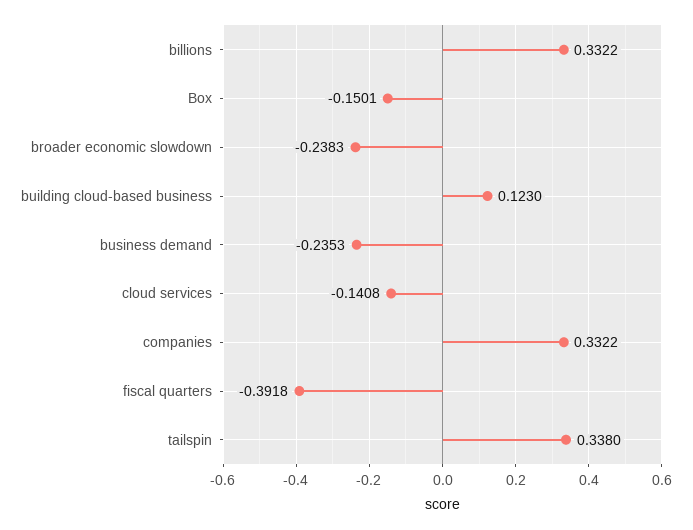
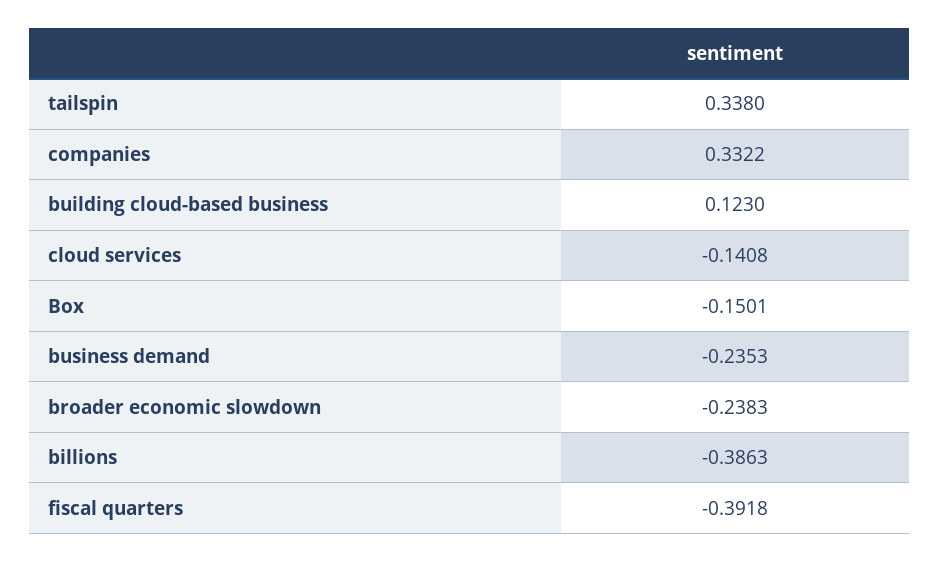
billions: 0.3322 -> -0.3863

